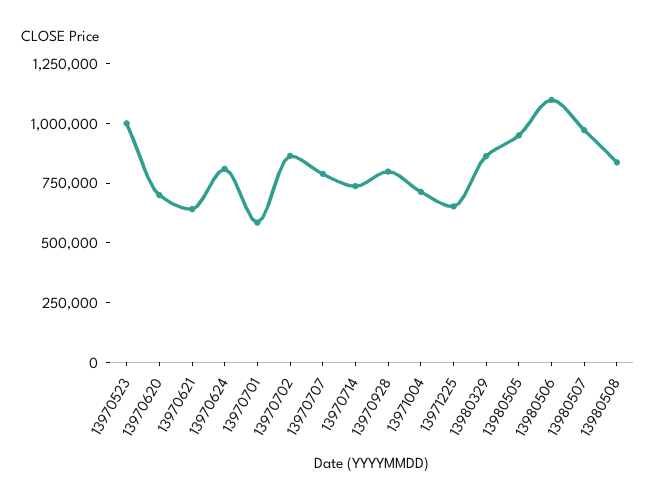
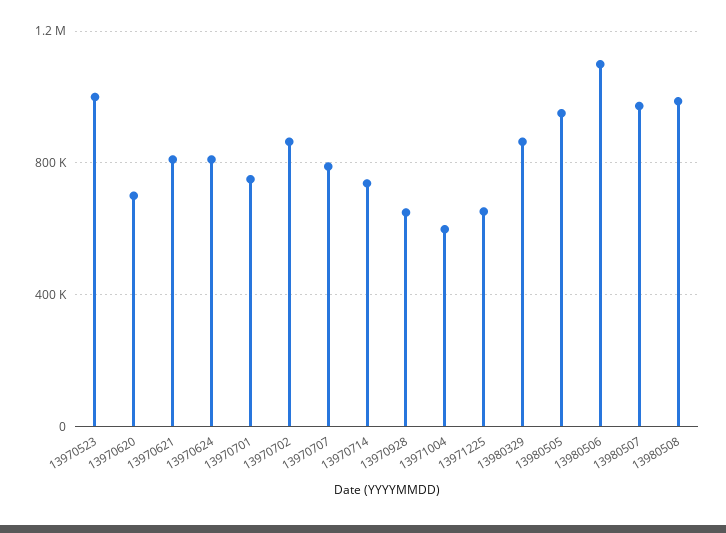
13970621: 650000 -> 800000
13970701: 600000 -> 750000
13970928: 800000 -> 650000
13971004: 700000 -> 600000
13980508: 850000 -> 1000000

